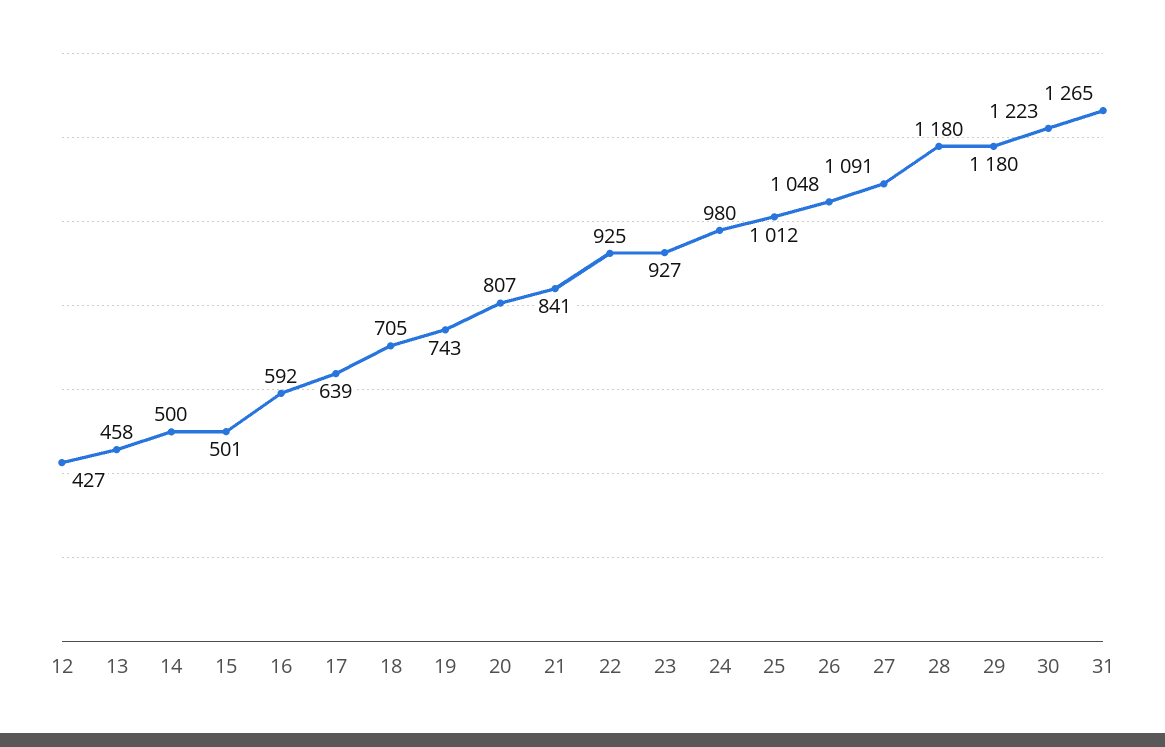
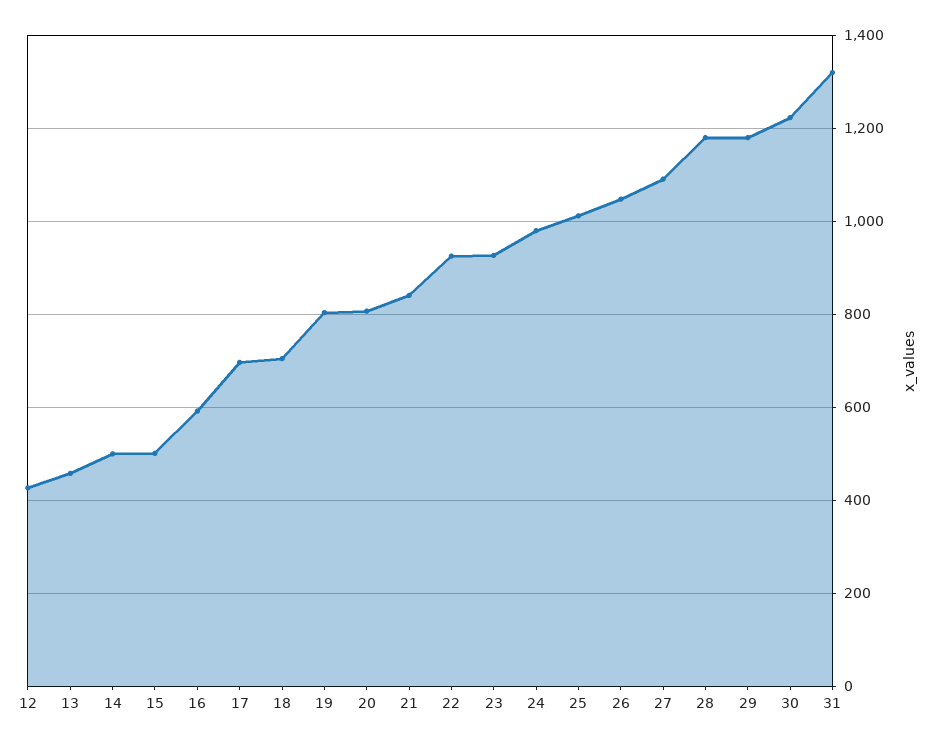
17: 639 -> 700
19: 743 -> 800
31: 1265 -> 1320

